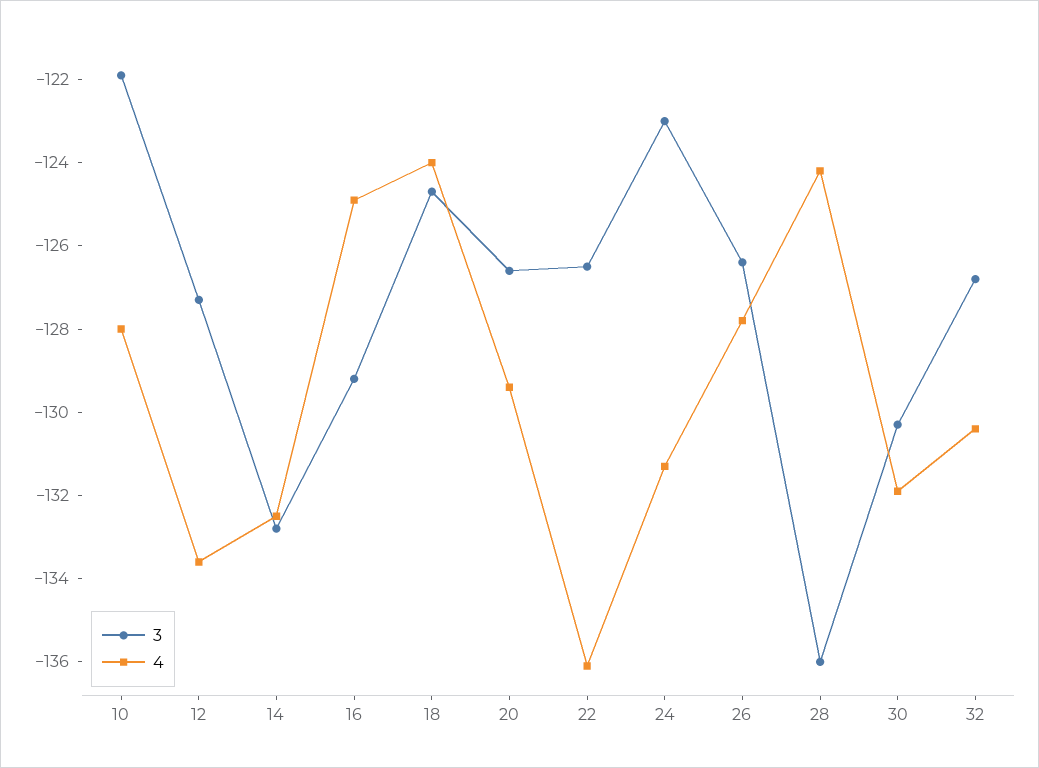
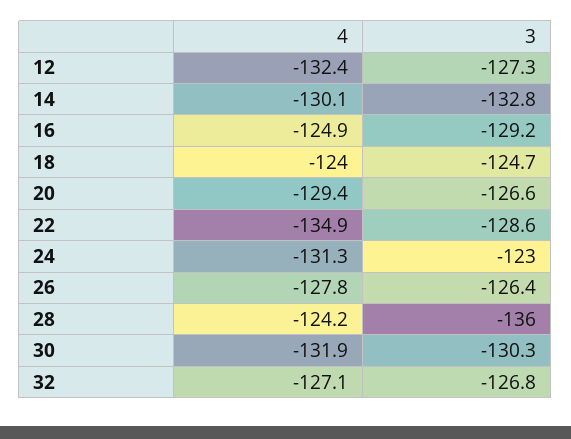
3, 10: -122 -> none
4, 10: -128 -> none
4, 12: -133.5 -> -132.4
4, 14: -132.5 -> -130.1
3, 22: -126.5 -> -128.6
4, 22: -136 -> -134.9
4, 32: -130.5 -> -127.1

